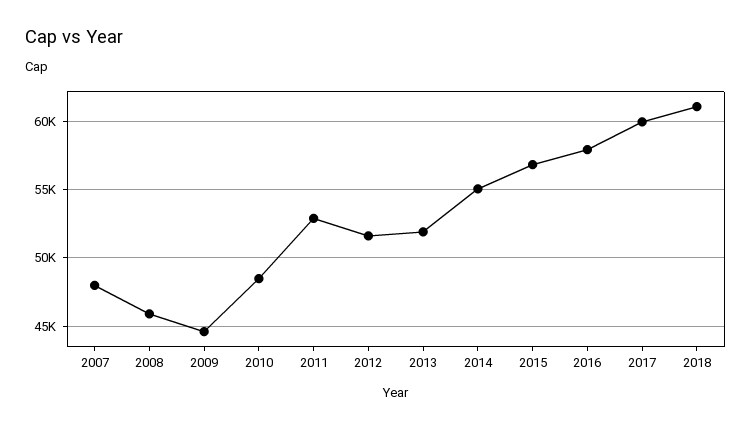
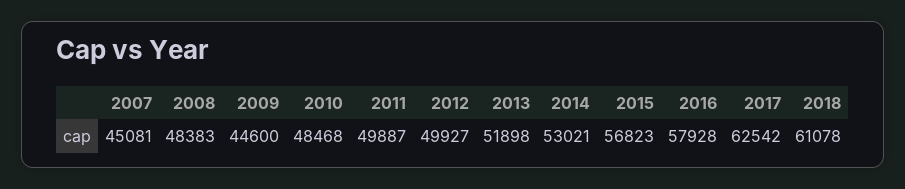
2007: 48000 -> 45081
2008: 46000 -> 48383
2011: 53000 -> 49887
2012: 51500 -> 49927
2014: 55000 -> 53021
2017: 60000 -> 62542

